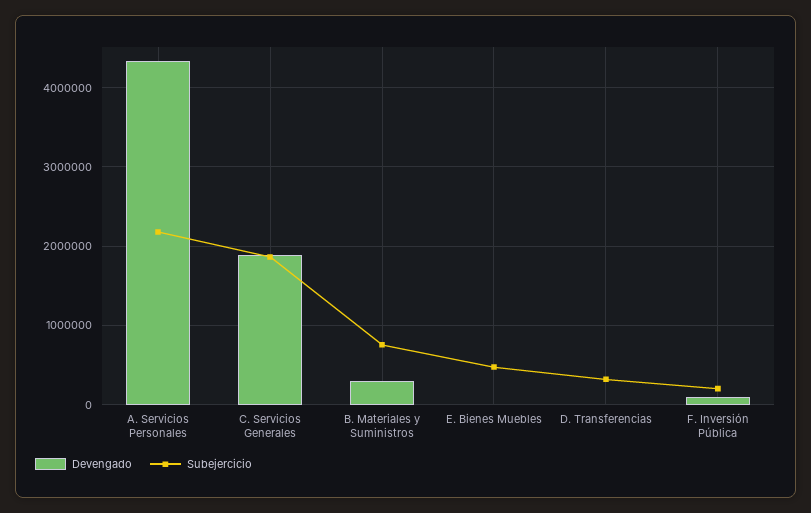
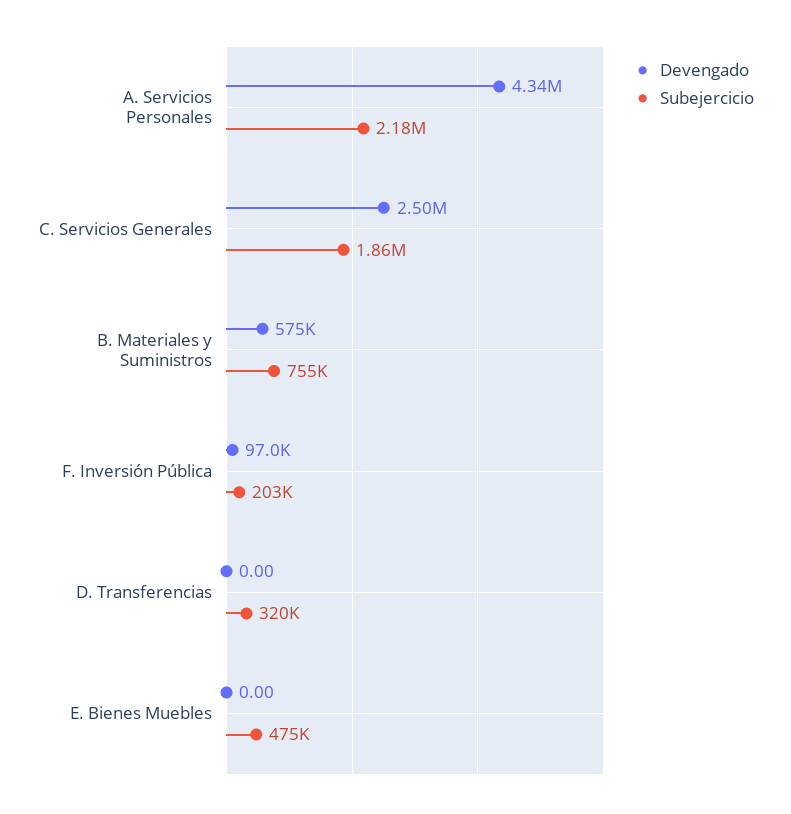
Devengado, C. Servicios Generales: 1900000 -> 2500000
Devengado, B. Materiales y Suministros: 300000 -> 575000

